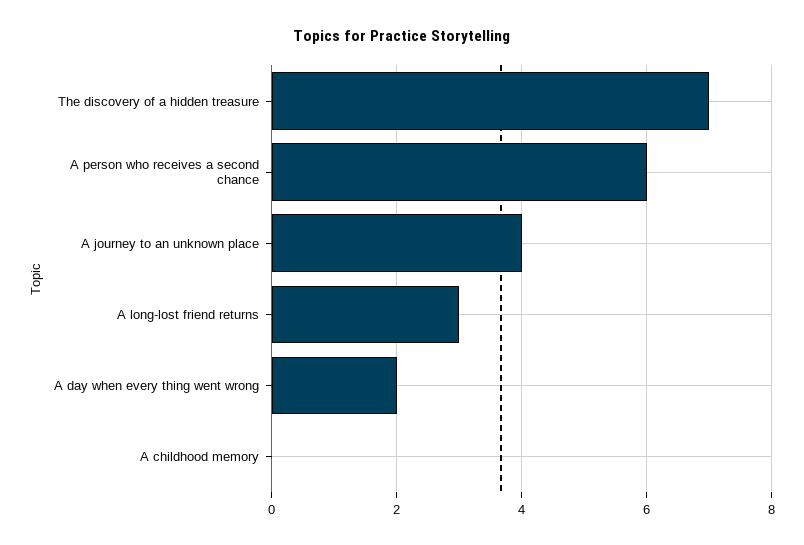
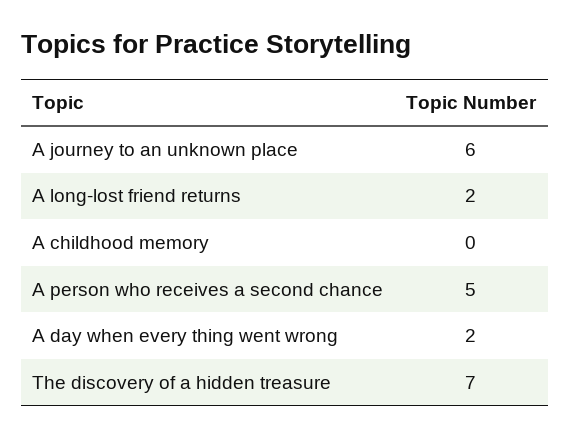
A person who receives a second chance: 6 -> 5
A journey to an unknown place: 4 -> 6
A long-lost friend returns: 3 -> 2

